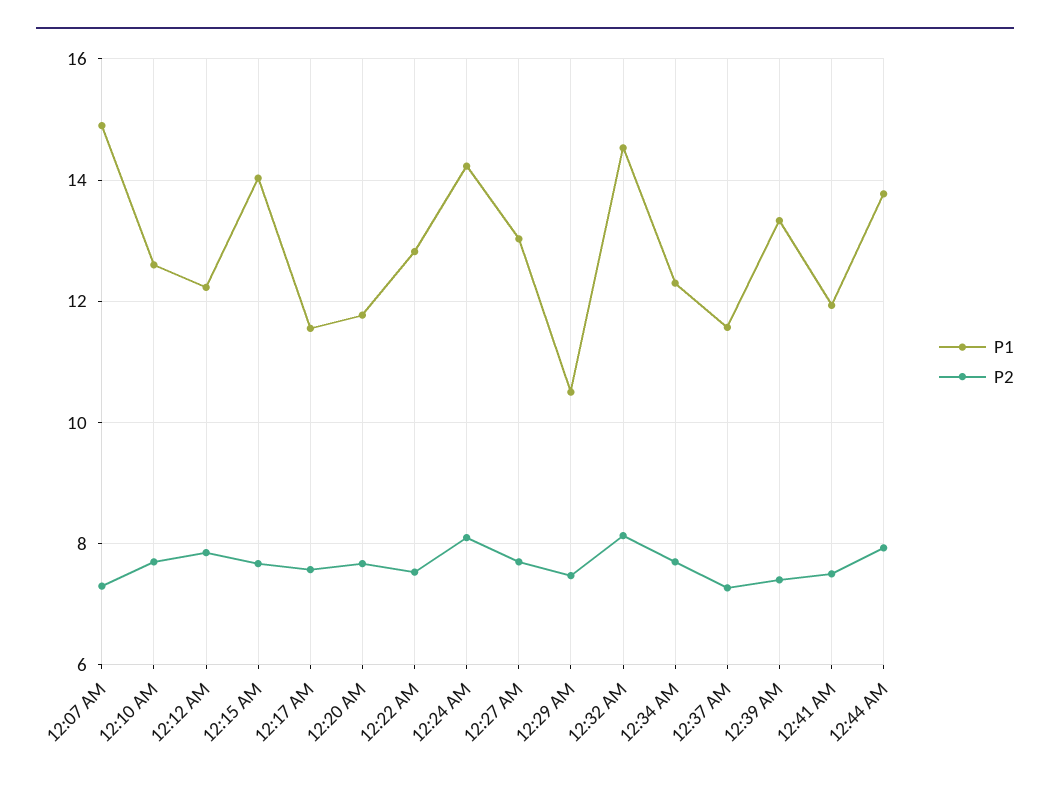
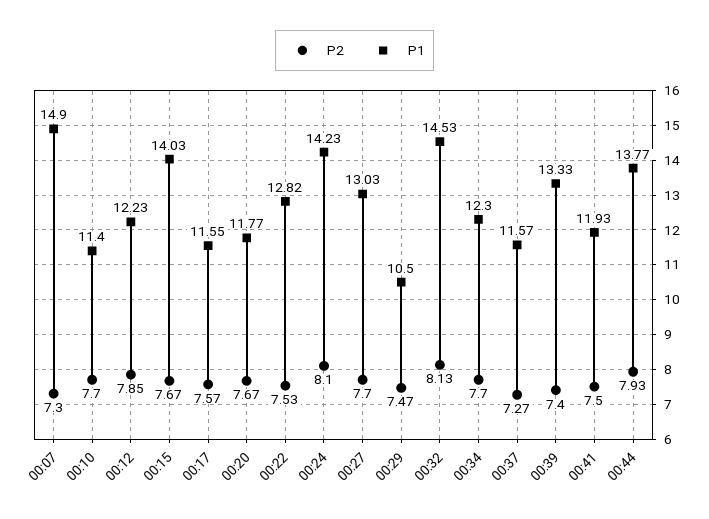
P1, 12:10 AM: 12.6 -> 11.4

